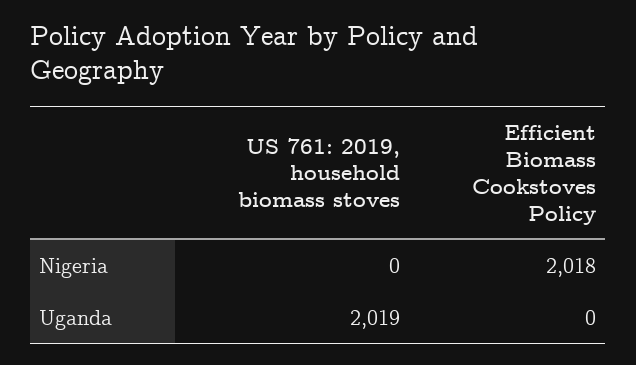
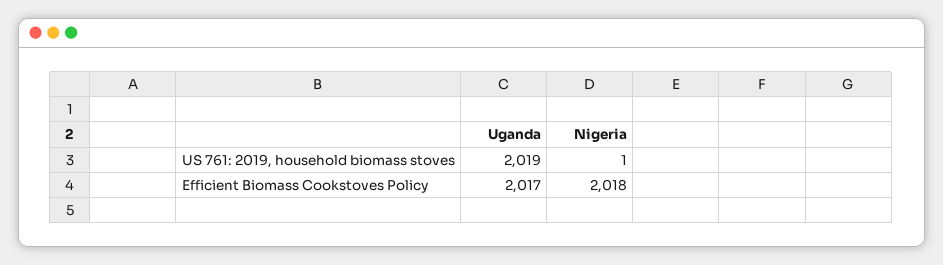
US 761: 2019, household biomass stoves, Nigeria: 0 -> 1
Efficient Biomass Cookstoves Policy, Uganda: 0 -> 2017

